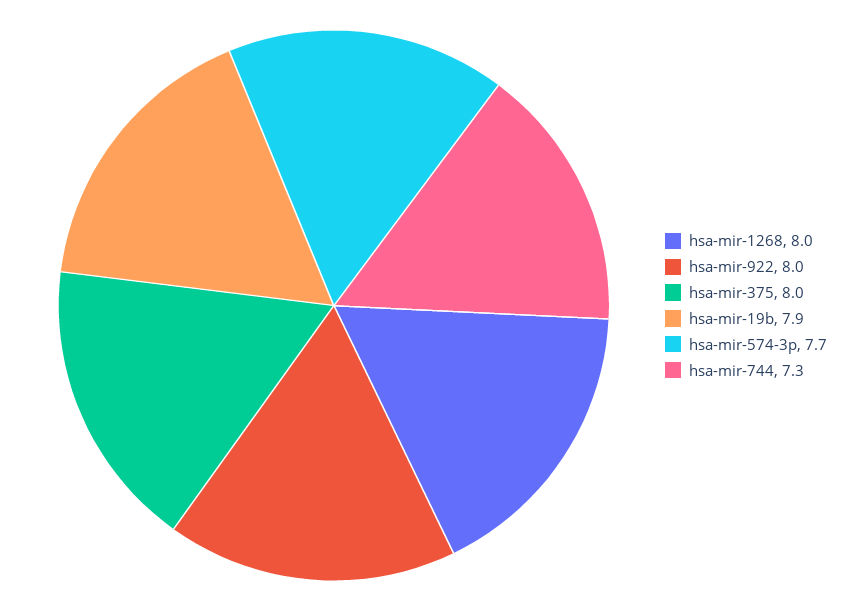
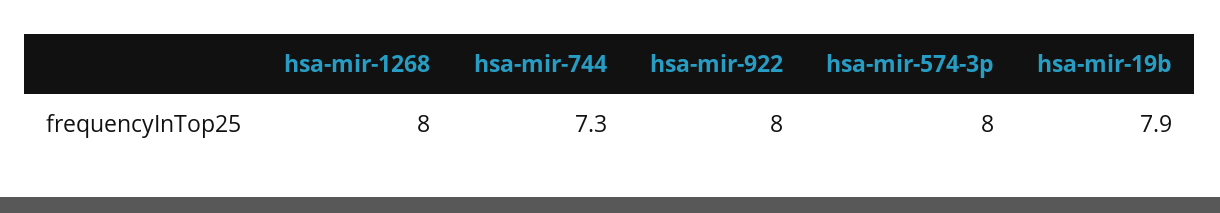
hsa-mir-375: 8 -> none
hsa-mir-574-3p: 7.7 -> 8

